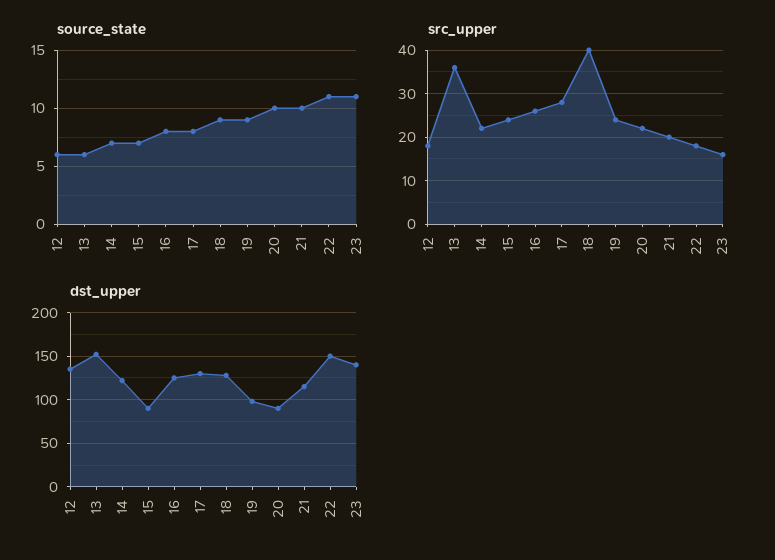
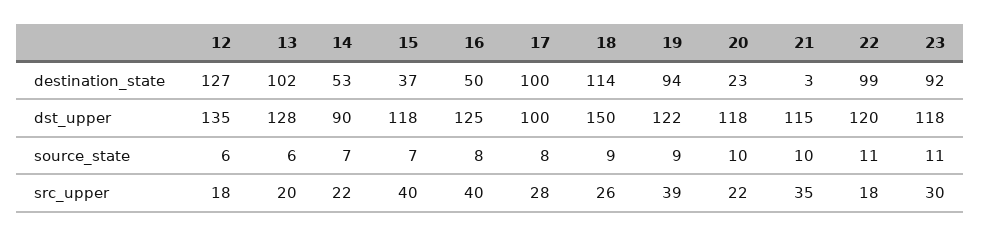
src_upper, 13: 35 -> 20
src_upper, 15: 25 -> 40
src_upper, 16: 25 -> 40
src_upper, 18: 40 -> 26
src_upper, 19: 25 -> 39
src_upper, 21: 20 -> 35
src_upper, 23: 15 -> 30
dst_upper, 13: 150 -> 128
dst_upper, 14: 120 -> 90
dst_upper, 15: 90 -> 118
dst_upper, 17: 130 -> 100
dst_upper, 18: 130 -> 150
dst_upper, 19: 100 -> 122
dst_upper, 20: 90 -> 118
dst_upper, 22: 150 -> 120
dst_upper, 23: 140 -> 118
destination_state, 12: none -> 127
destination_state, 13: none -> 102
destination_state, 14: none -> 53
destination_state, 15: none -> 37
destination_state, 16: none -> 50
destination_state, 17: none -> 100
destination_state, 18: none -> 114
destination_state, 19: none -> 94
destination_state, 20: none -> 23
destination_state, 21: none -> 3
destination_state, 22: none -> 99
destination_state, 23: none -> 92

